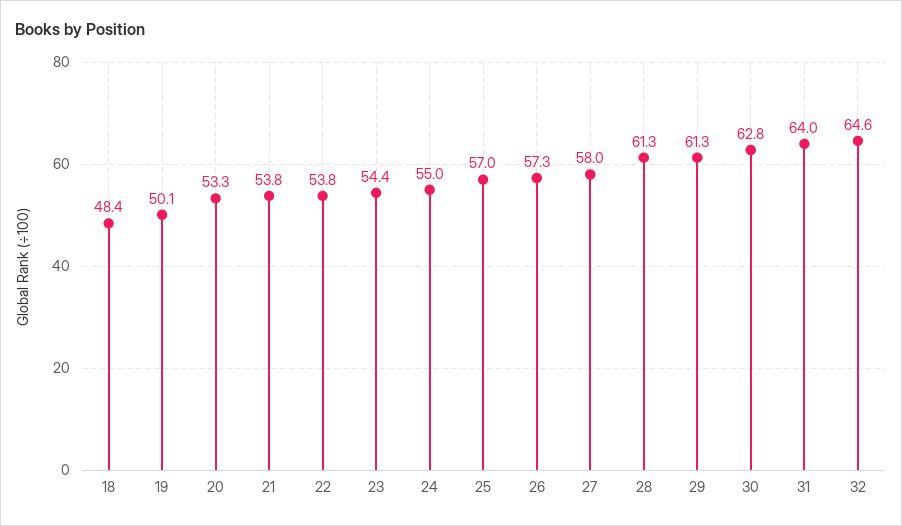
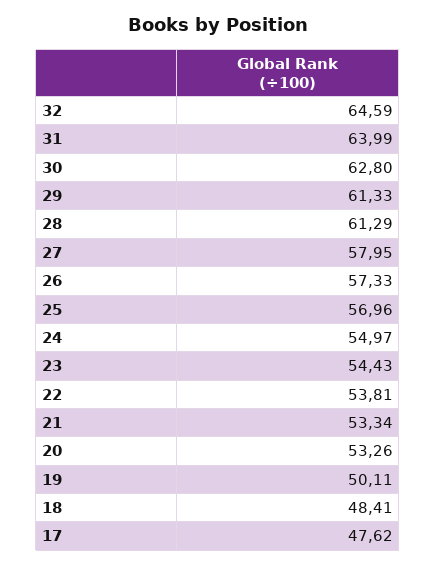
21: 53.8 -> 53.34
17: none -> 47.62

